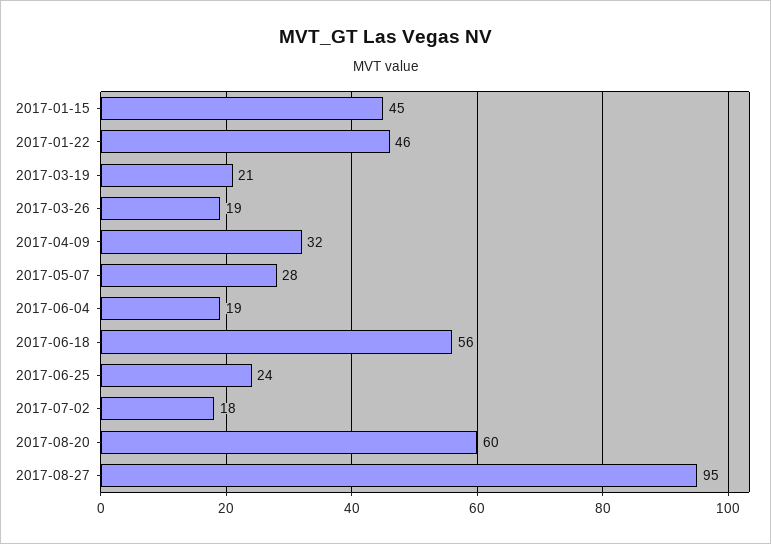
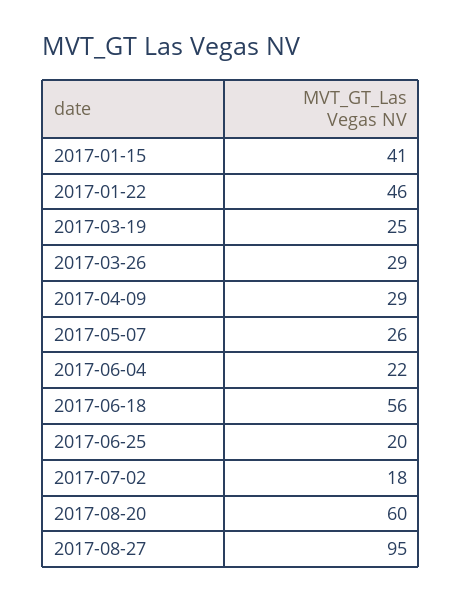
2017-01-15: 45 -> 41
2017-03-19: 21 -> 25
2017-03-26: 19 -> 29
2017-04-09: 32 -> 29
2017-05-07: 28 -> 26
2017-06-04: 19 -> 22
2017-06-25: 24 -> 20

